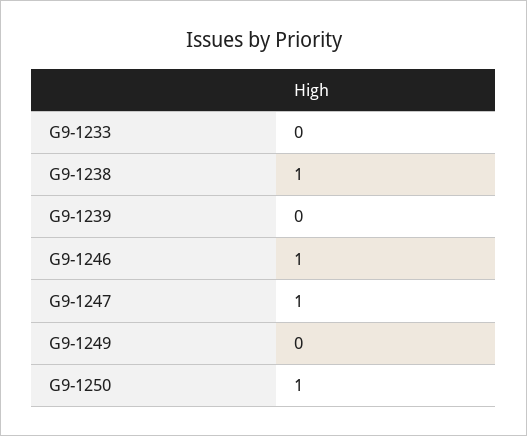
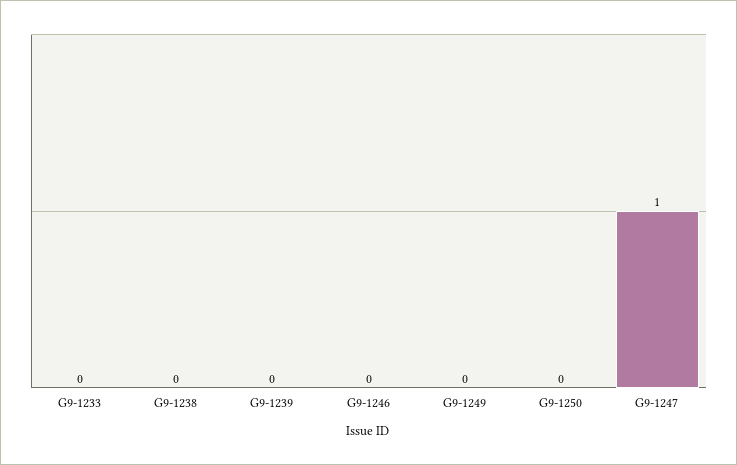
G9-1238: 1 -> 0
G9-1246: 1 -> 0
G9-1250: 1 -> 0

